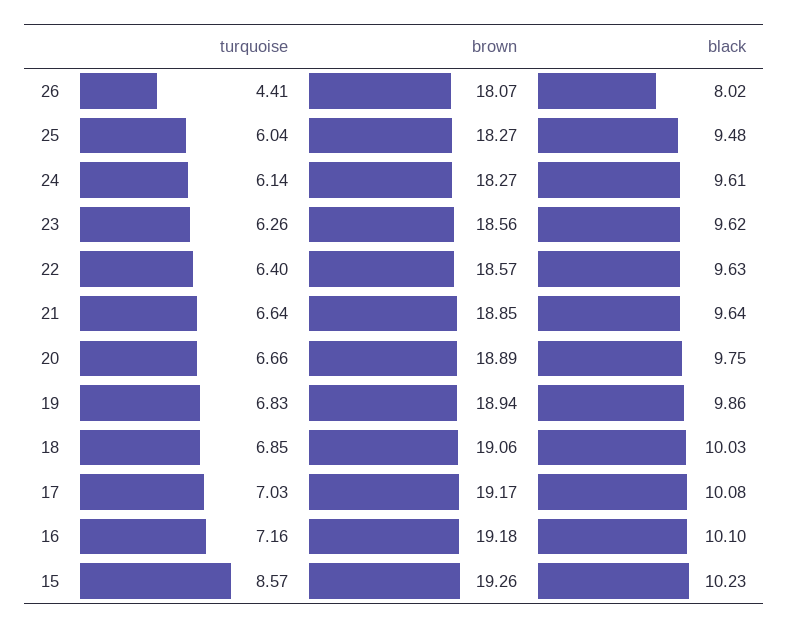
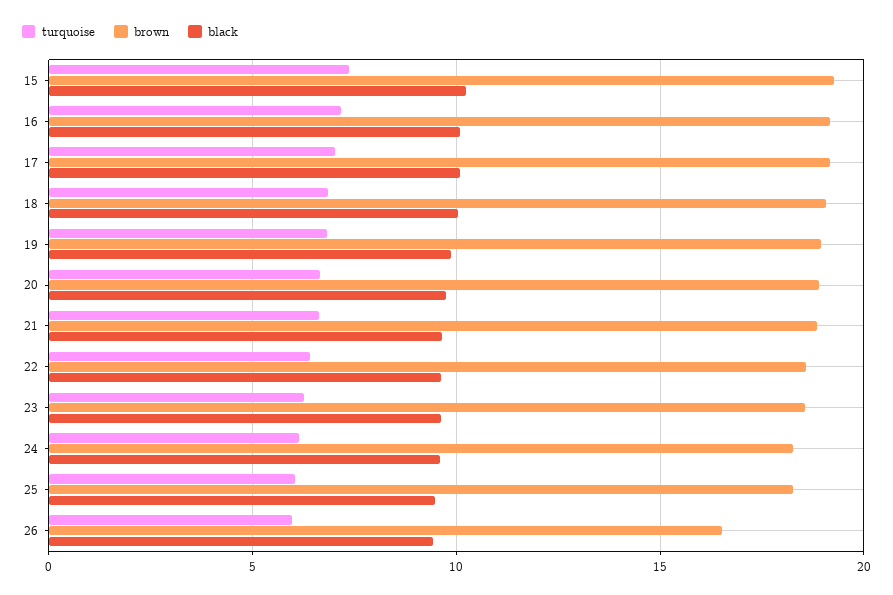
turquoise, 26: 4.41 -> 6
brown, 26: 18.07 -> 16.5
black, 26: 8.02 -> 9.5
turquoise, 15: 8.57 -> 7.5

